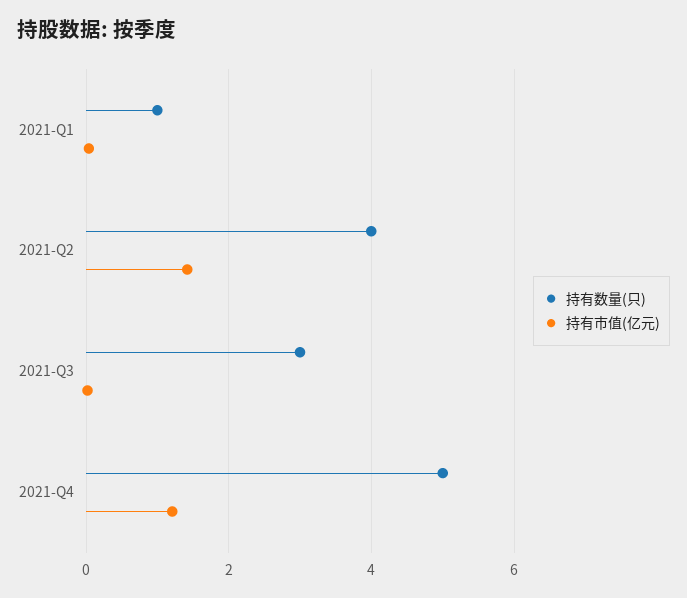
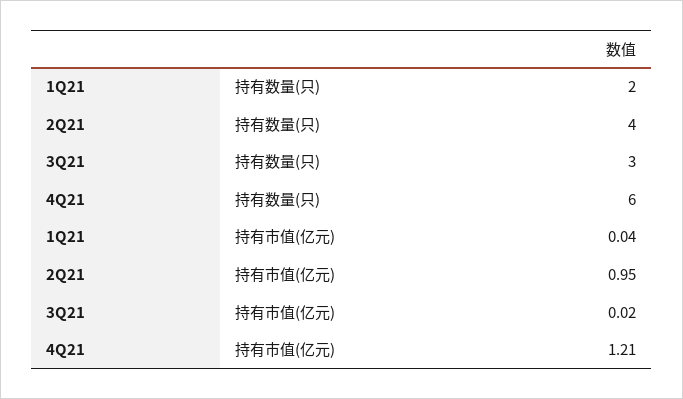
持有数量(只), 2021-Q1: 1 -> 2
持有市值(亿元), 2021-Q2: 1.4 -> 0.95
持有数量(只), 2021-Q4: 5 -> 6

